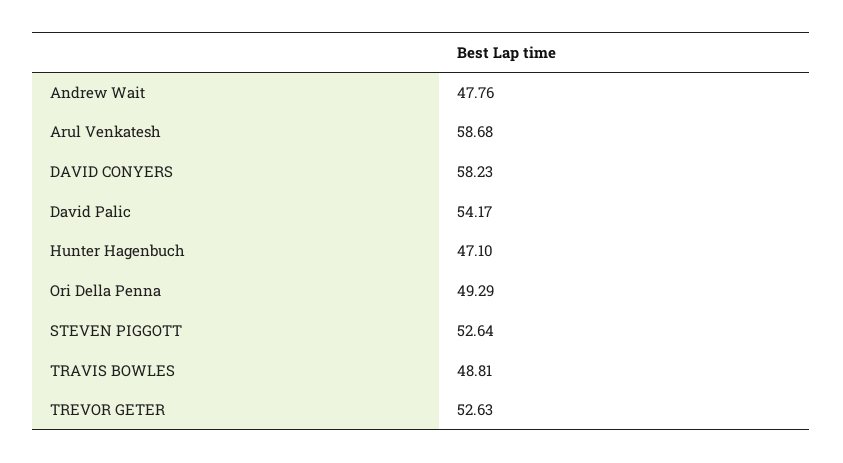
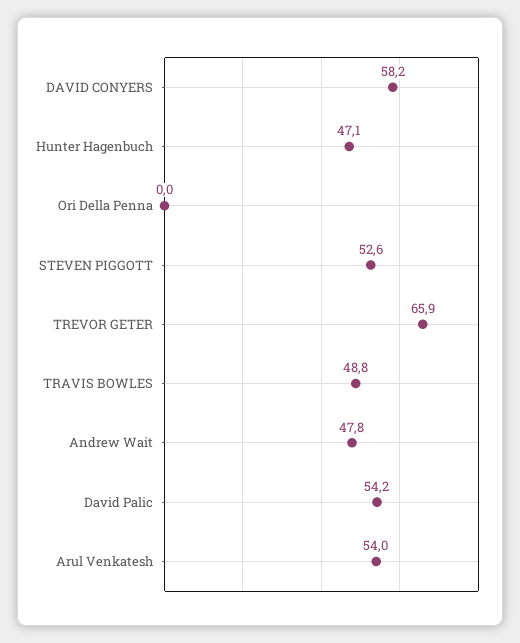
Arul Venkatesh: 58.68 -> 54
Ori Della Penna: 49.29 -> 0
TREVOR GETER: 52.63 -> 65.9

